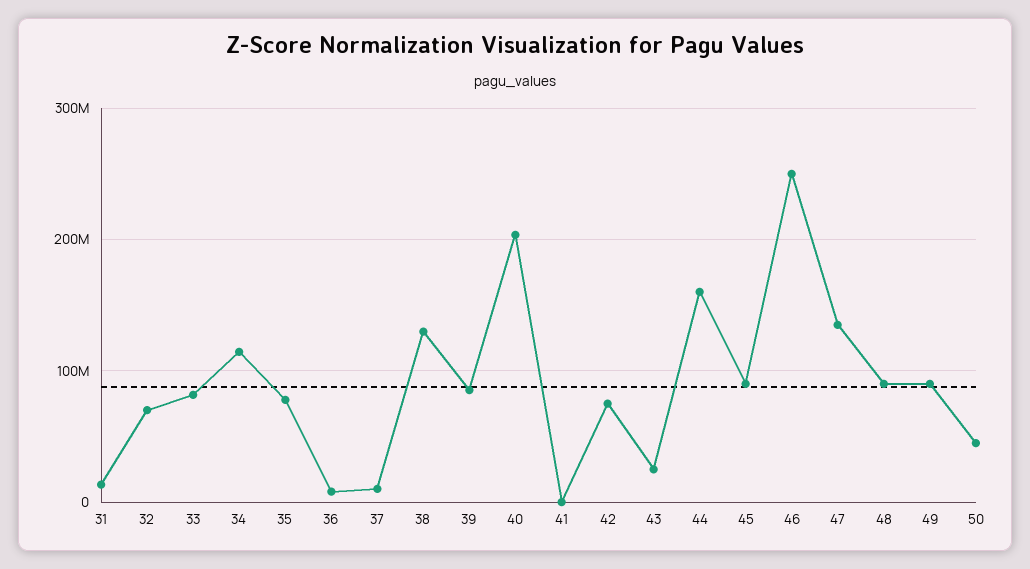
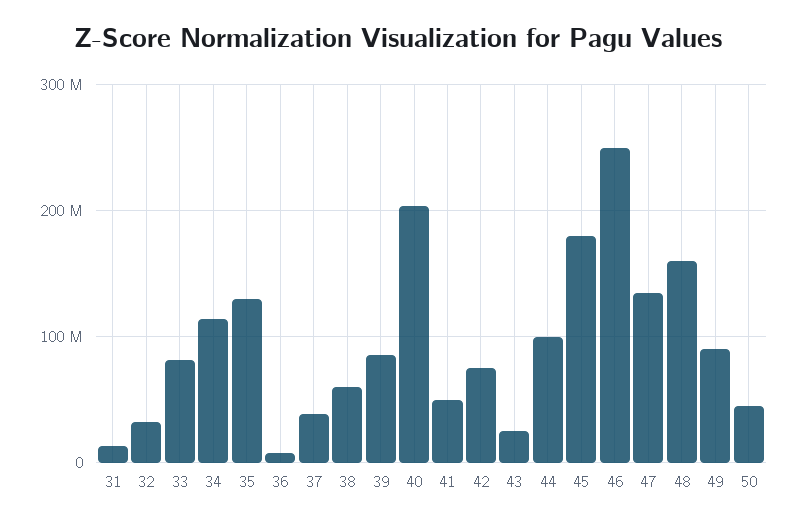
32: 70000000 -> 30000000
35: 80000000 -> 130000000
37: 10000000 -> 40000000
38: 130000000 -> 60000000
41: 0 -> 50000000
44: 160000000 -> 100000000
45: 90000000 -> 180000000
48: 90000000 -> 160000000

